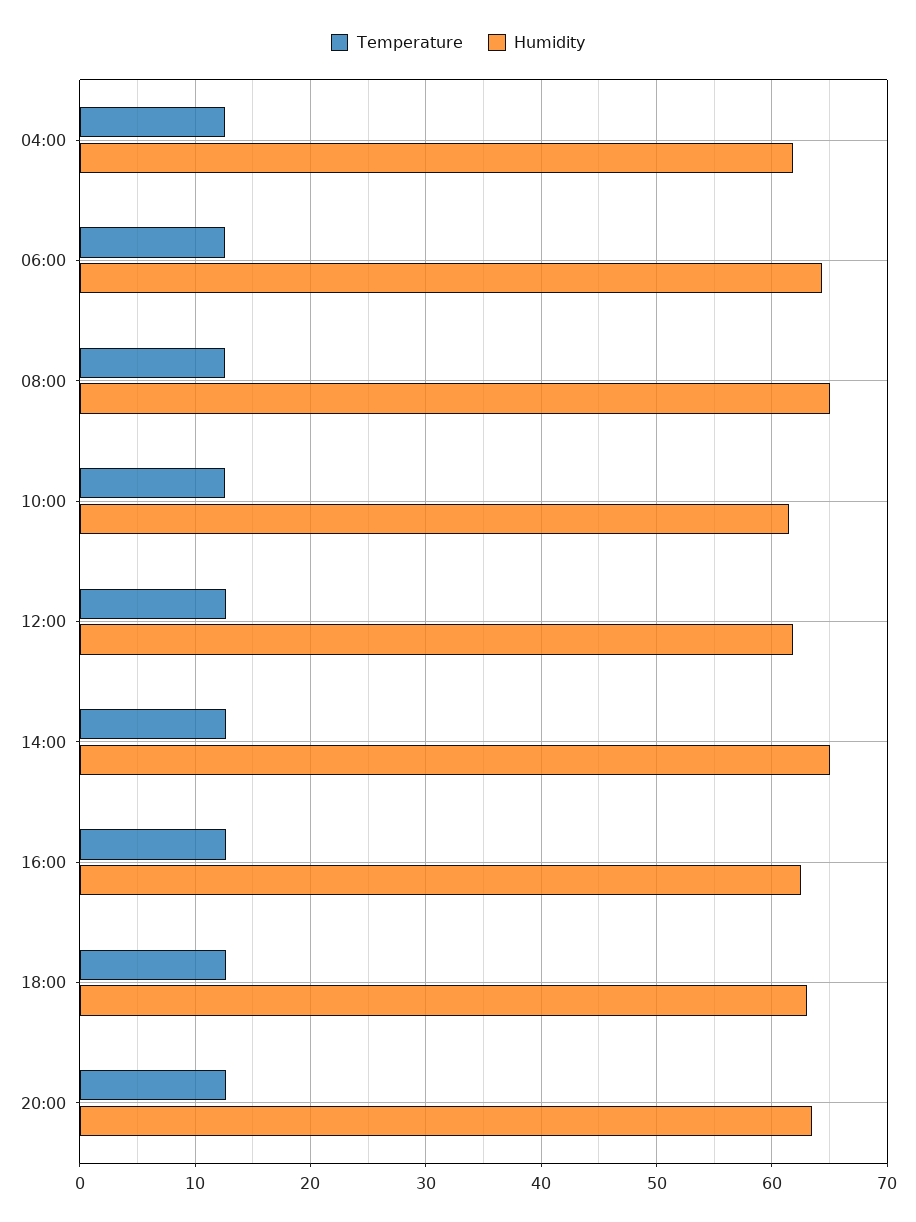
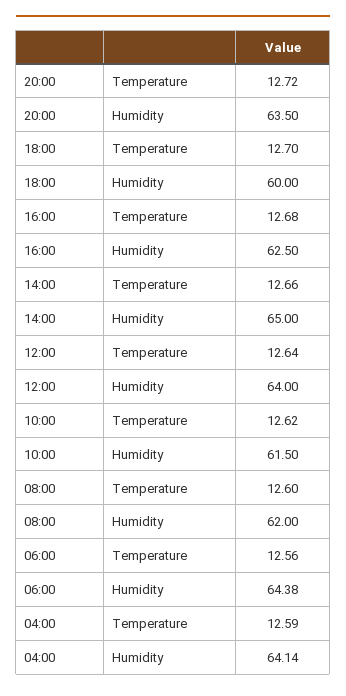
Humidity, 04:00: 62 -> 64.14
Humidity, 08:00: 65 -> 62
Humidity, 12:00: 62 -> 64
Humidity, 18:00: 63 -> 60

